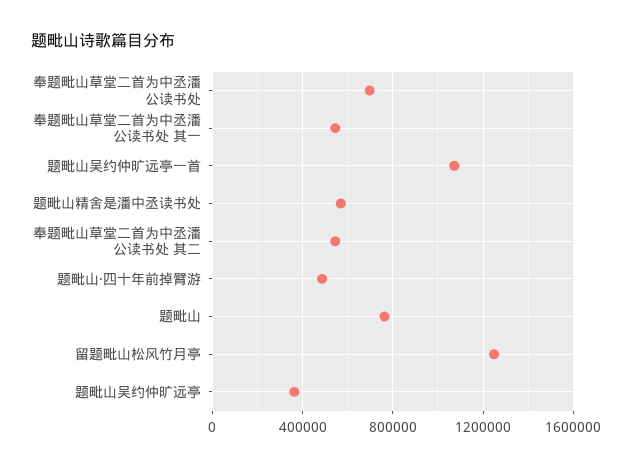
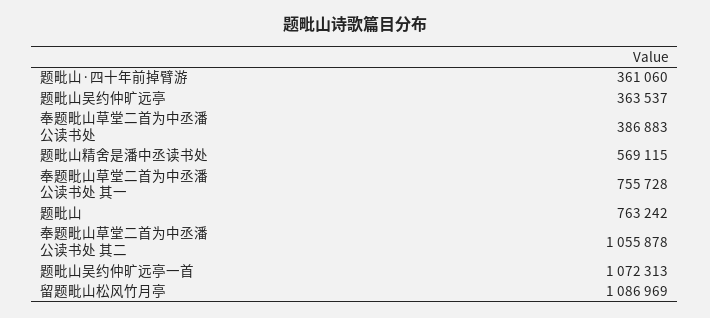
奉题毗山草堂二首为中丞潘公读书处: 700000 -> 386883
奉题毗山草堂二首为中丞潘公读书处 其一: 550000 -> 755728
奉题毗山草堂二首为中丞潘公读书处 其二: 550000 -> 1055878
题毗山·四十年前掉臂游: 500000 -> 361060
留题毗山松风竹月亭: 1250000 -> 1086969

